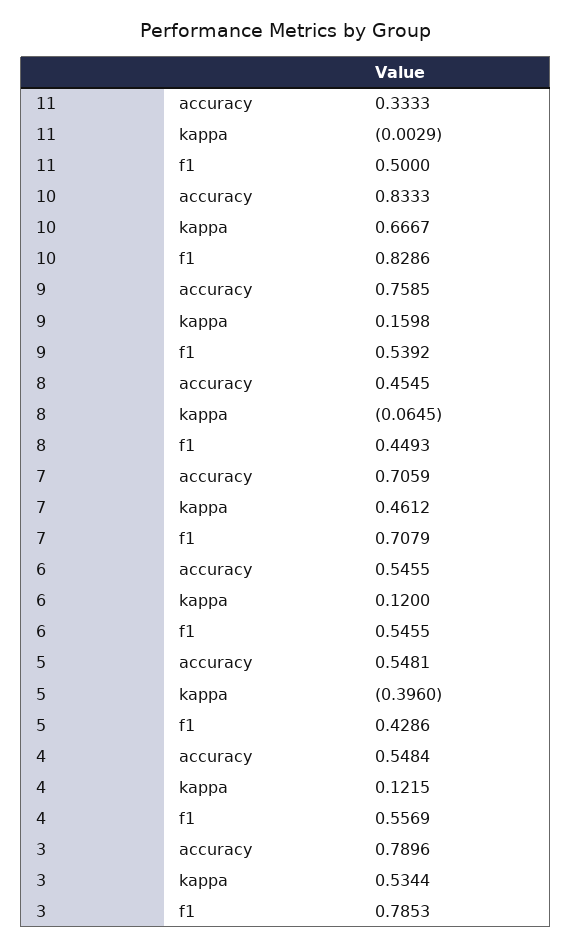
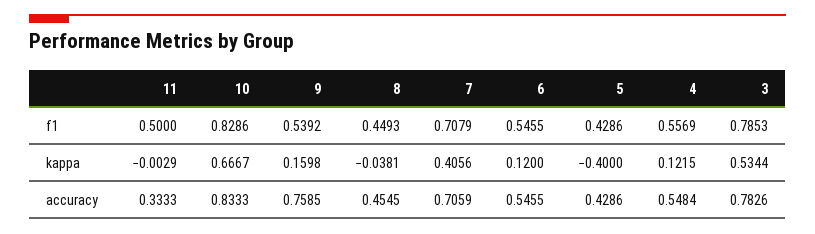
8, kappa: -0.0645 -> -0.0381
7, kappa: 0.4612 -> 0.4056
5, accuracy: 0.5481 -> 0.4286
5, kappa: -0.396 -> -0.4
3, accuracy: 0.7896 -> 0.7826

